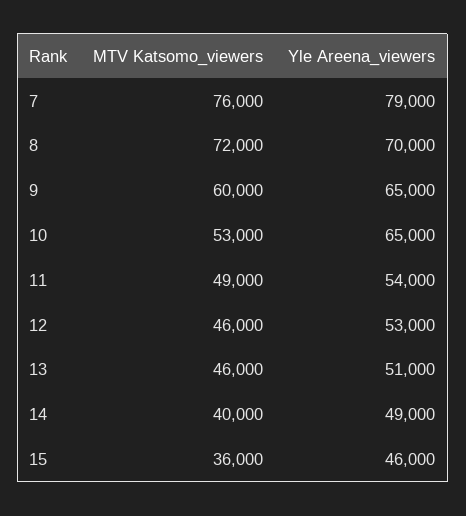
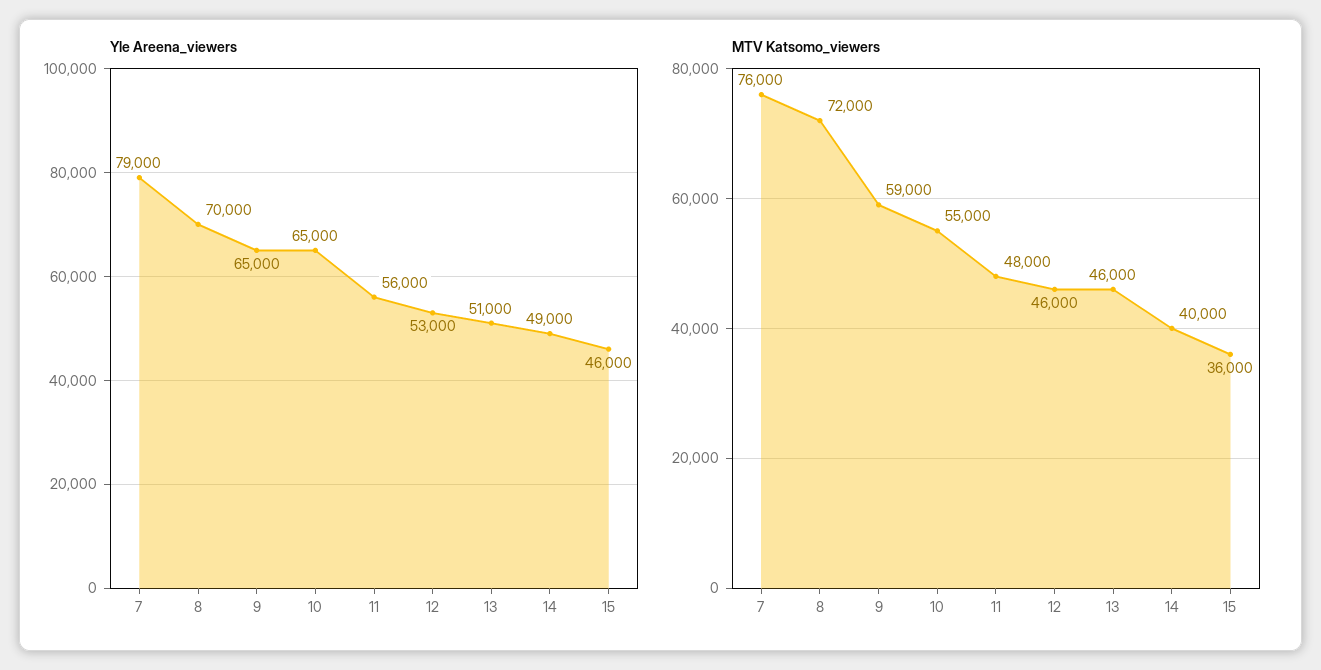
MTV Katsomo_viewers, 9: 60000 -> 59000
MTV Katsomo_viewers, 10: 53000 -> 55000
MTV Katsomo_viewers, 11: 49000 -> 48000
Yle Areena_viewers, 11: 54000 -> 56000

